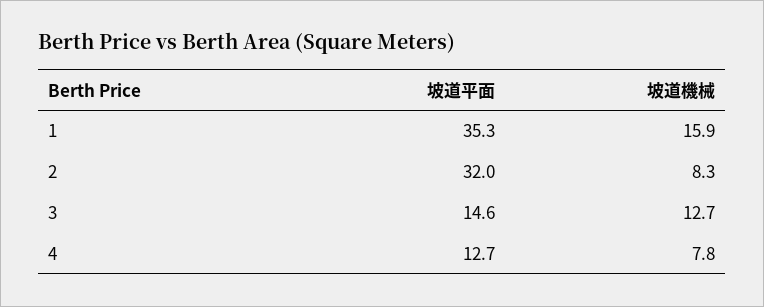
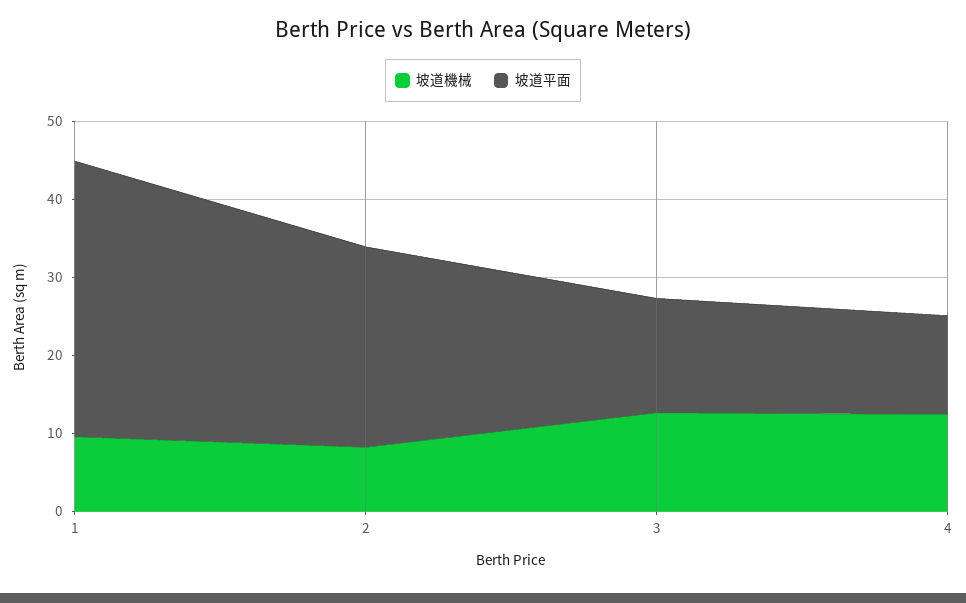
坡道機械, 1: 15.9 -> 10
坡道平面, 2: 32 -> 26
坡道機械, 4: 7.8 -> 12

